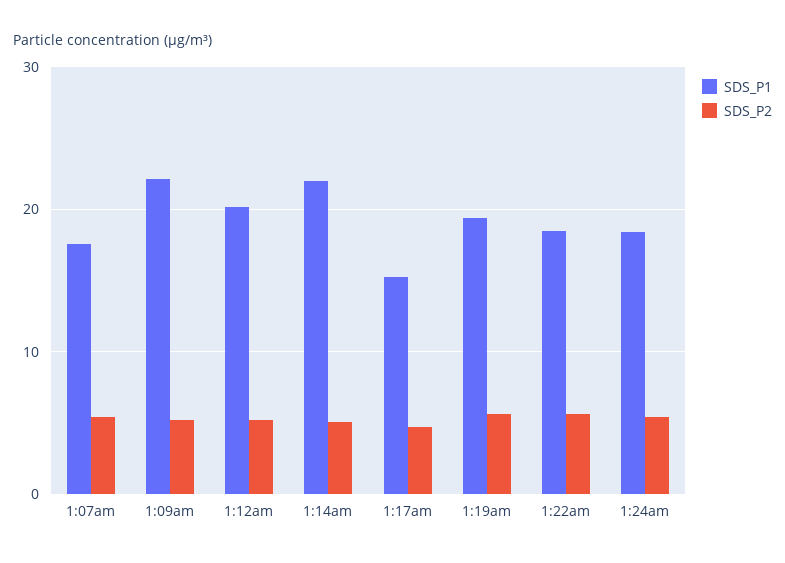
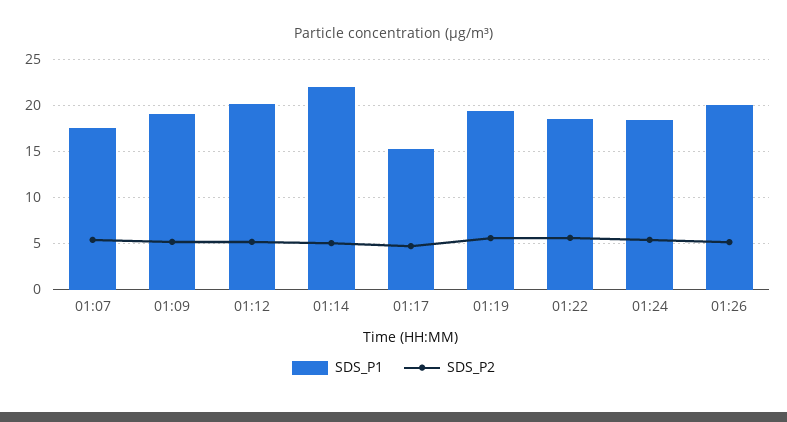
SDS_P1, 1:09am: 22 -> 19
SDS_P1, 01:26: none -> 20
SDS_P2, 01:26: none -> 5

